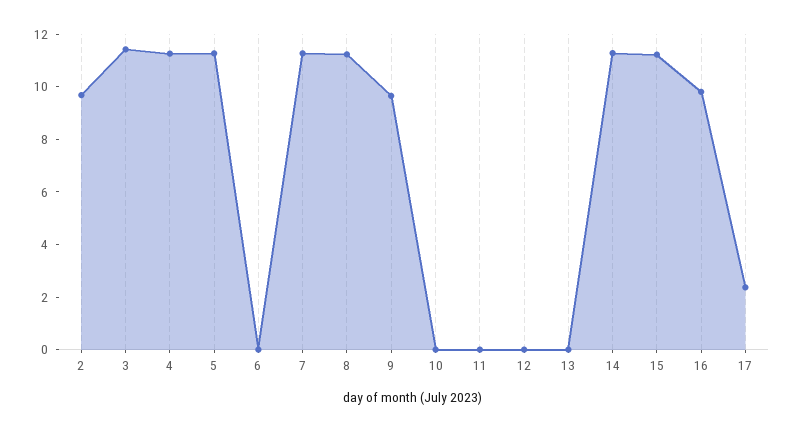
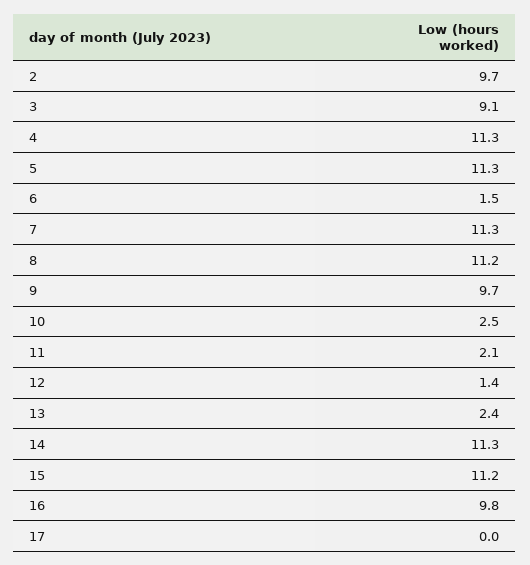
3: 11.5 -> 9.1
6: 0 -> 1.5
10: 0 -> 2.5
11: 0 -> 2.1
12: 0 -> 1.4
13: 0 -> 2.4
17: 2.5 -> 0

